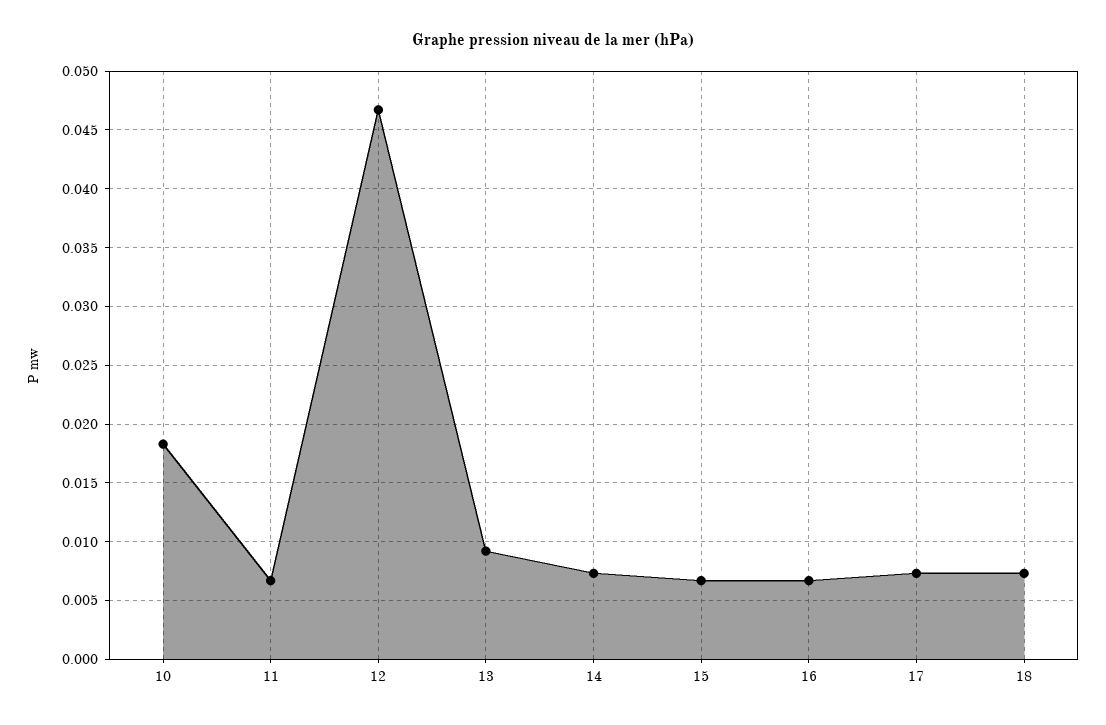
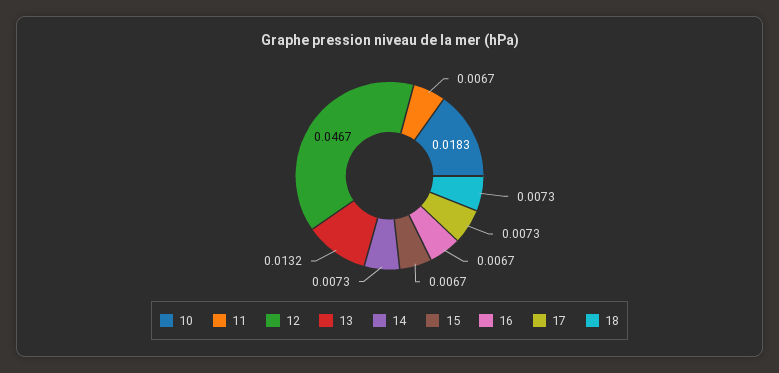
13: 0.009 -> 0.0132

